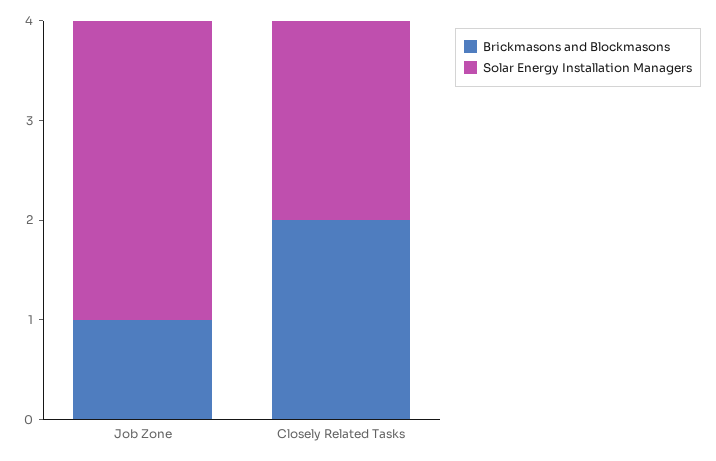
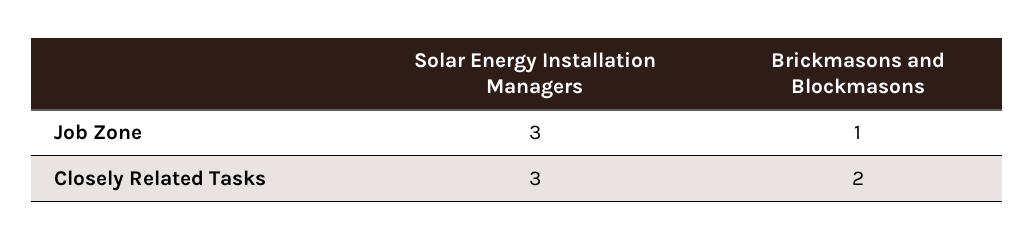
Solar Energy Installation Managers, Closely Related Tasks: 2 -> 3

